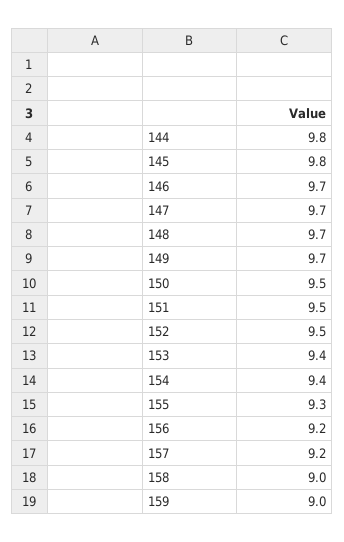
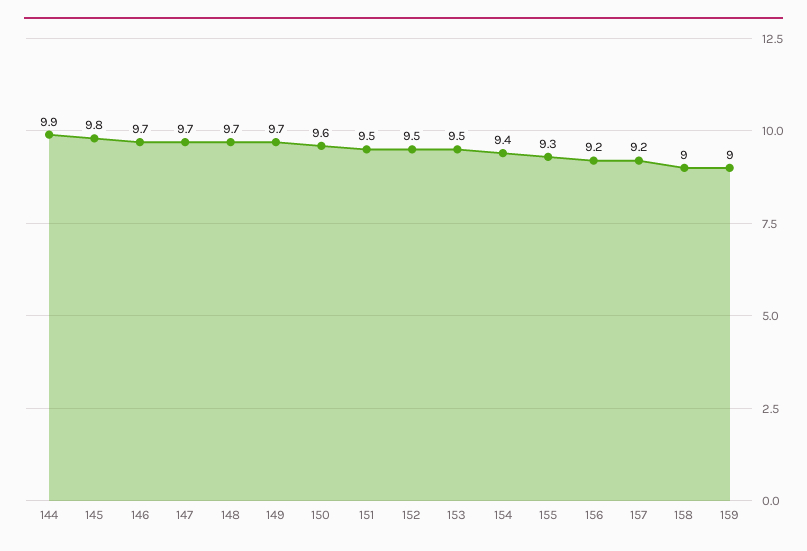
144: 9.8 -> 9.9
150: 9.5 -> 9.6
153: 9.4 -> 9.5

